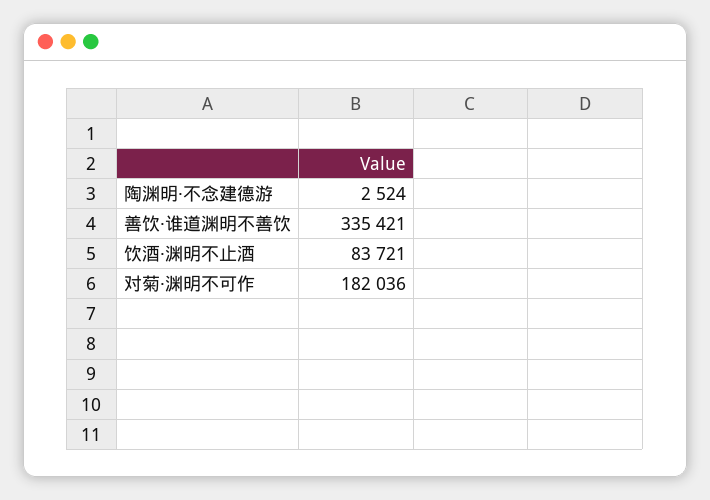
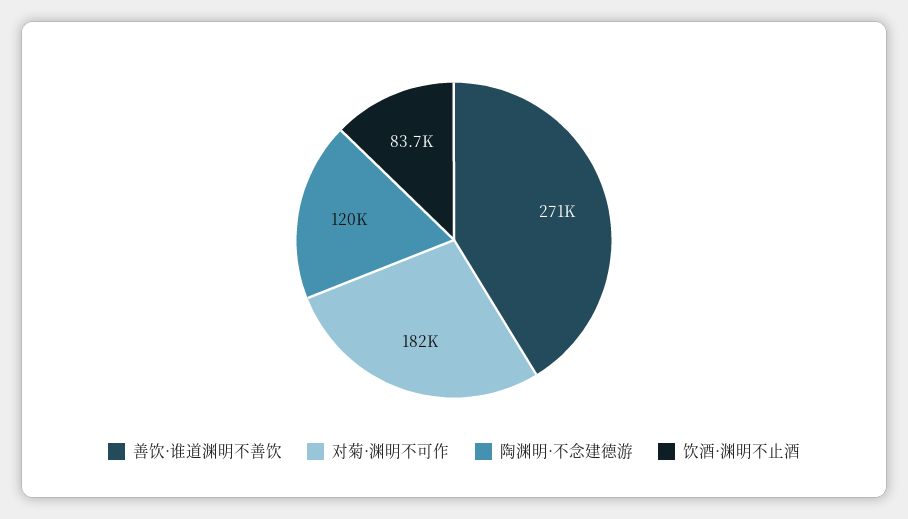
陶渊明·不念建德游: 2524 -> 120000
善饮·谁道渊明不善饮: 335421 -> 271000

